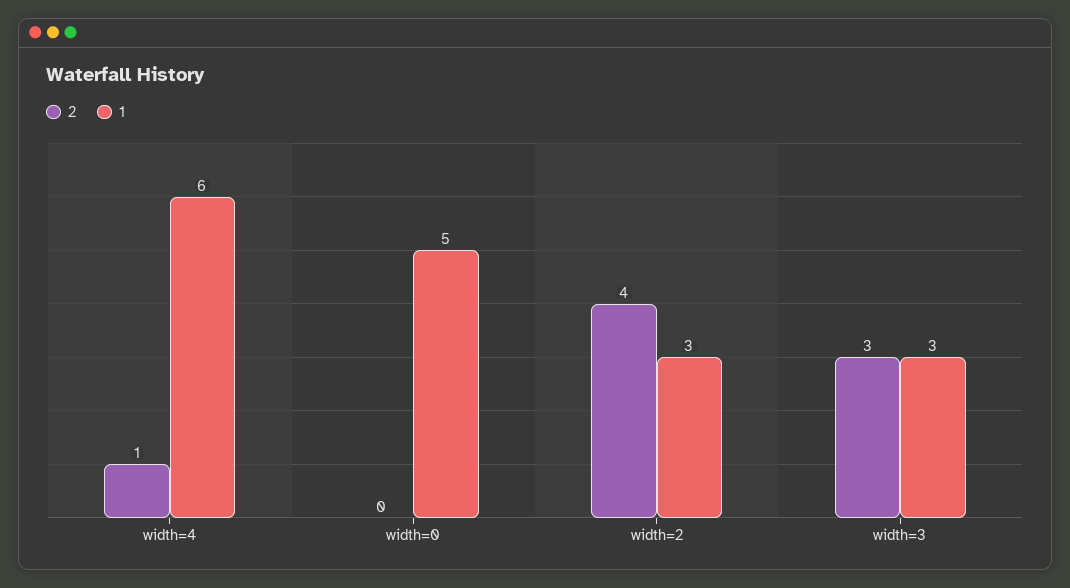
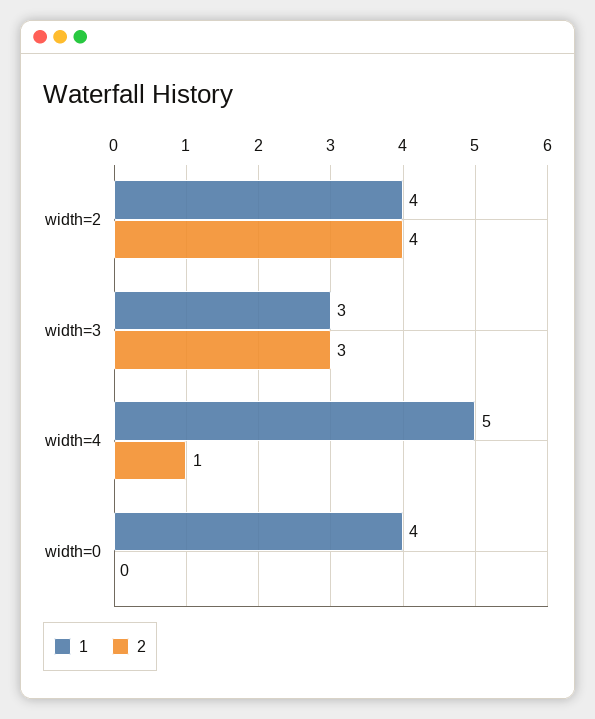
1, width=4: 6 -> 5
1, width=0: 5 -> 4
1, width=2: 3 -> 4

